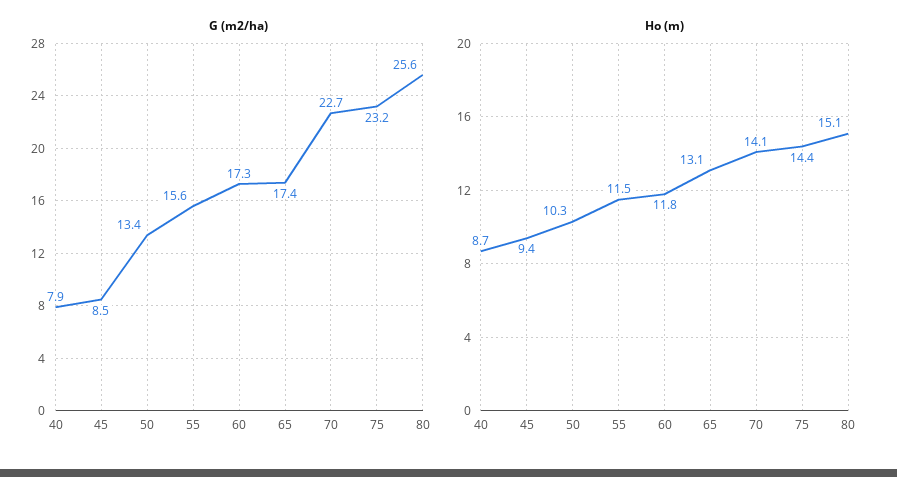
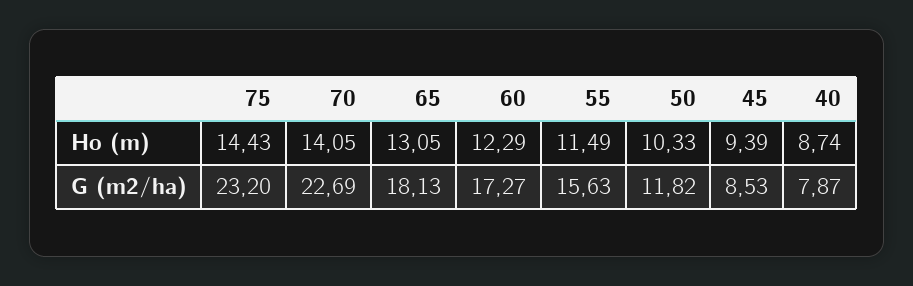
G (m2/ha), 50: 13.4 -> 11.82
G (m2/ha), 65: 17.4 -> 18.13
G (m2/ha), 80: 25.6 -> none
Ho (m), 60: 11.8 -> 12.29
Ho (m), 80: 15.1 -> none

